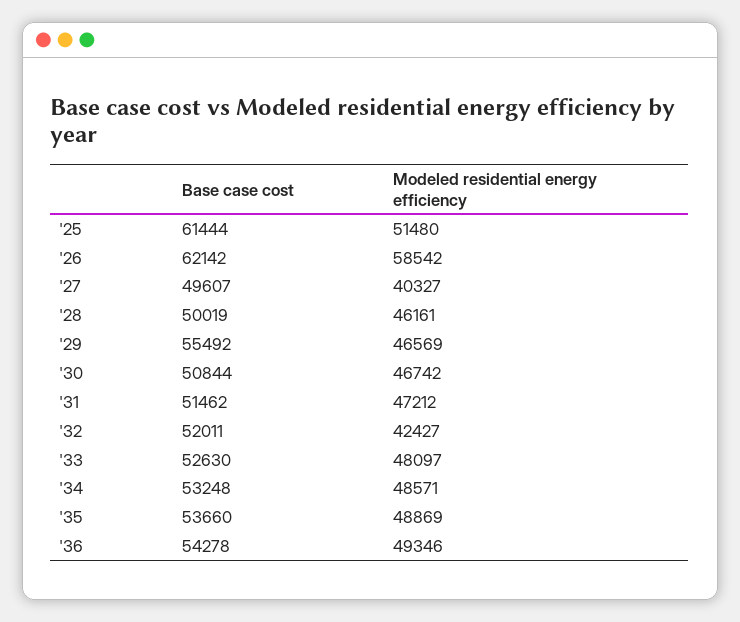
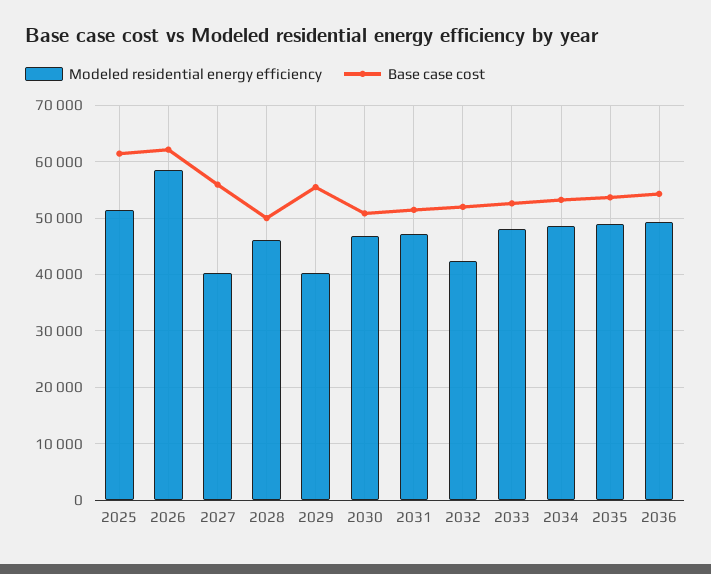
Base case cost, '27: 49607 -> 56000
Modeled residential energy efficiency, '29: 46569 -> 40000

